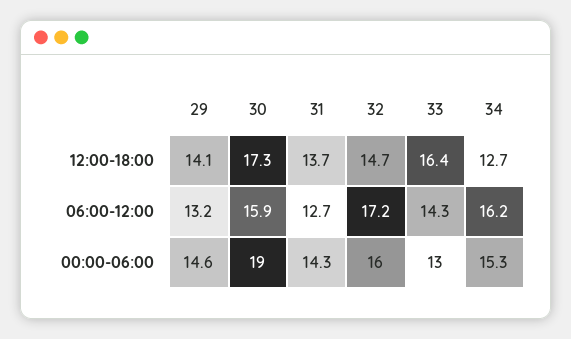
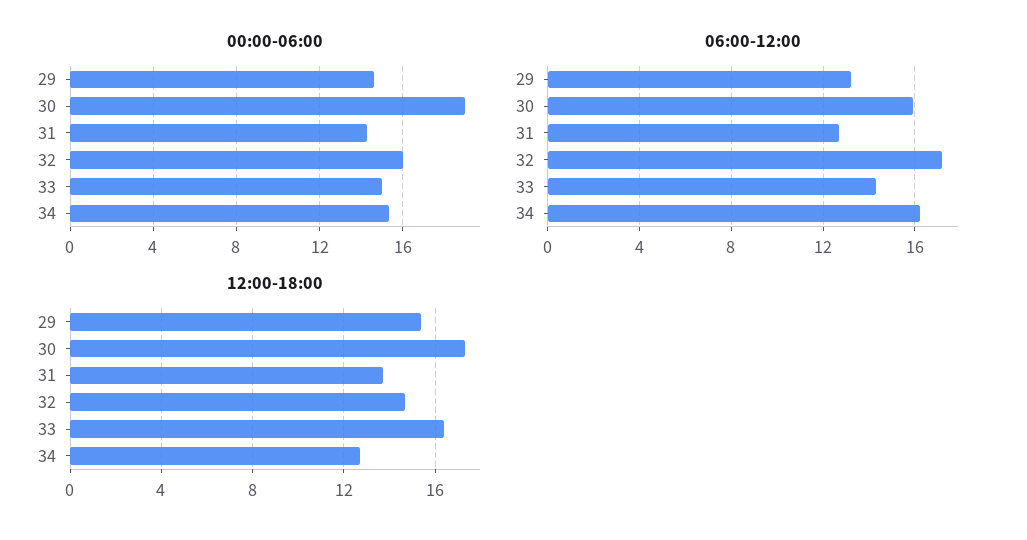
12:00-18:00, 29: 14.1 -> 15.5
00:00-06:00, 33: 13 -> 15

